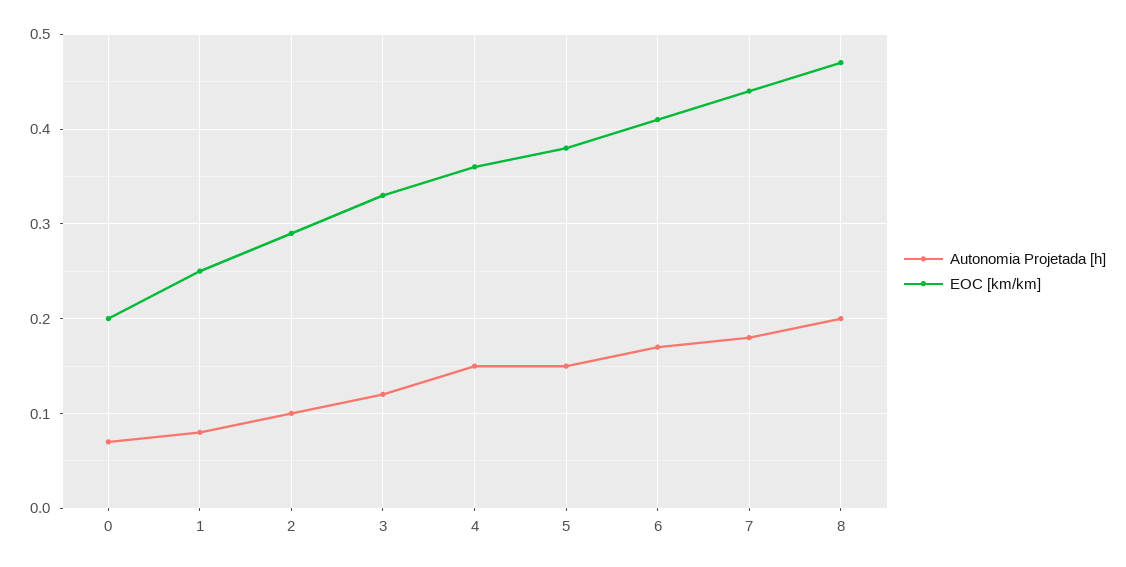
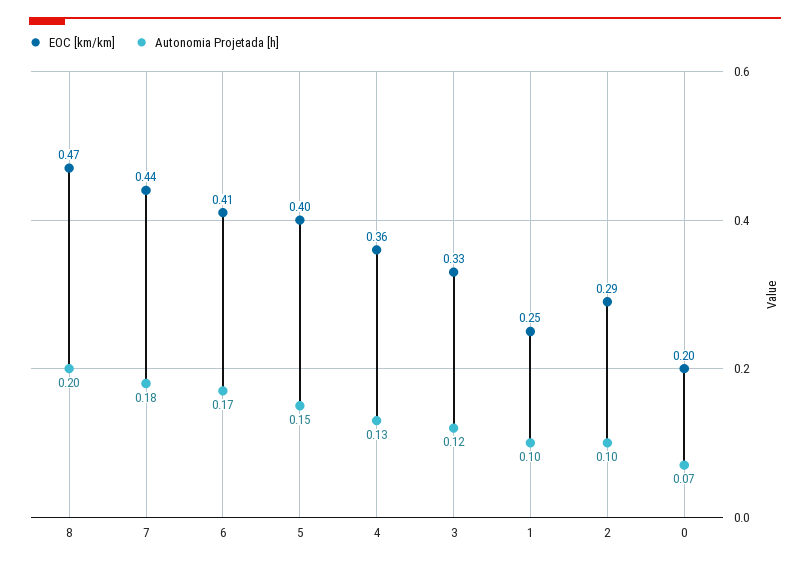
Autonomia Projetada [h], 1: 0.08 -> 0.1
Autonomia Projetada [h], 4: 0.15 -> 0.13
EOC [km/km], 5: 0.38 -> 0.4

